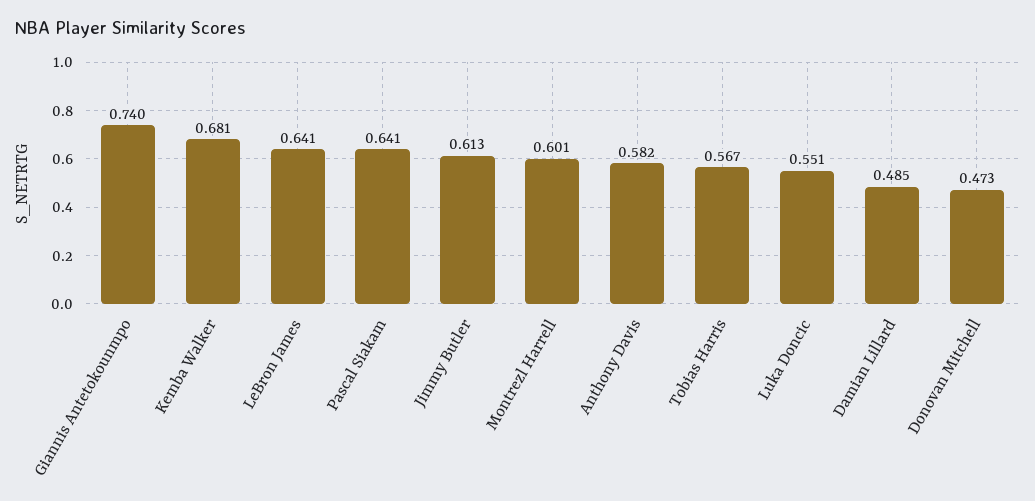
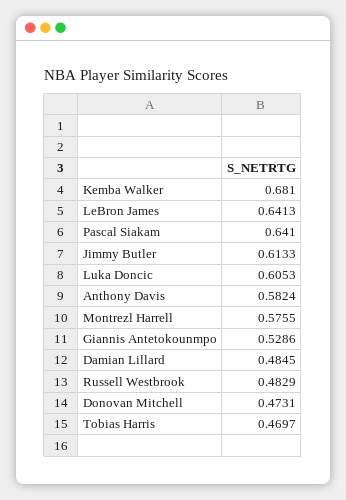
Giannis Antetokounmpo: 0.74 -> 0.5286
Montrezl Harrell: 0.601 -> 0.5755
Tobias Harris: 0.567 -> 0.4697
Luka Doncic: 0.551 -> 0.6053
Russell Westbrook: none -> 0.4829

